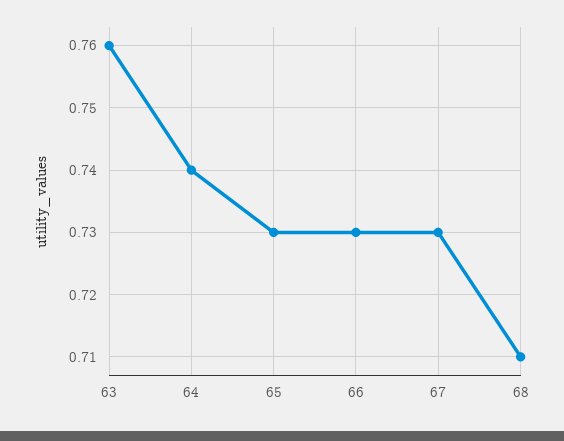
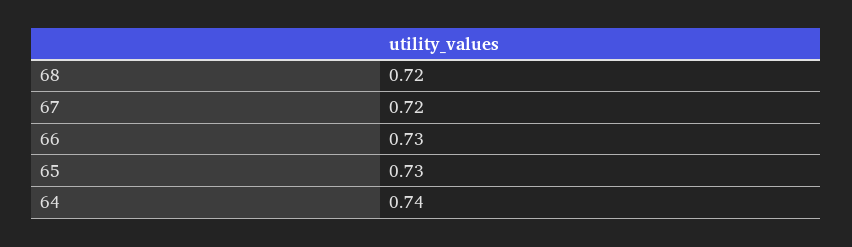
63: 0.76 -> none
67: 0.73 -> 0.72
68: 0.71 -> 0.72

